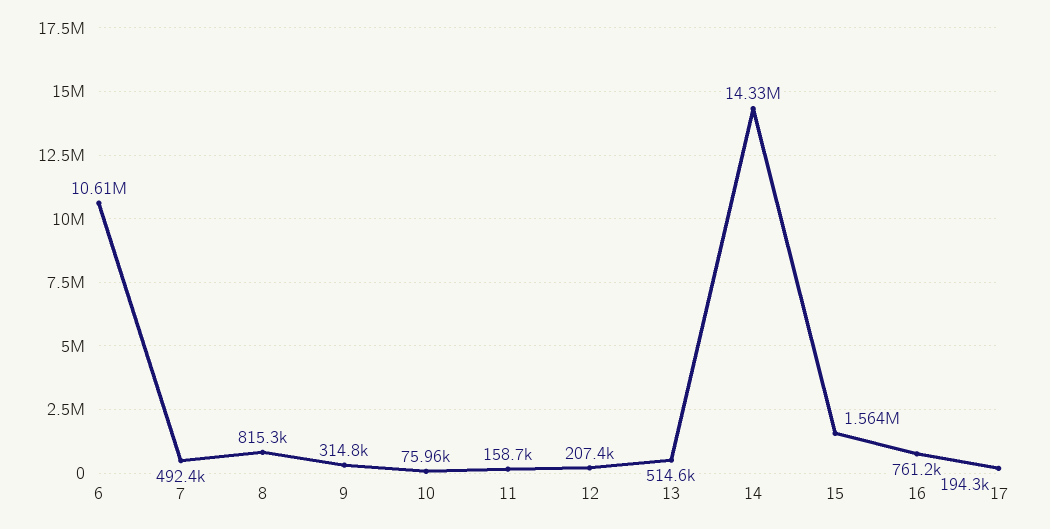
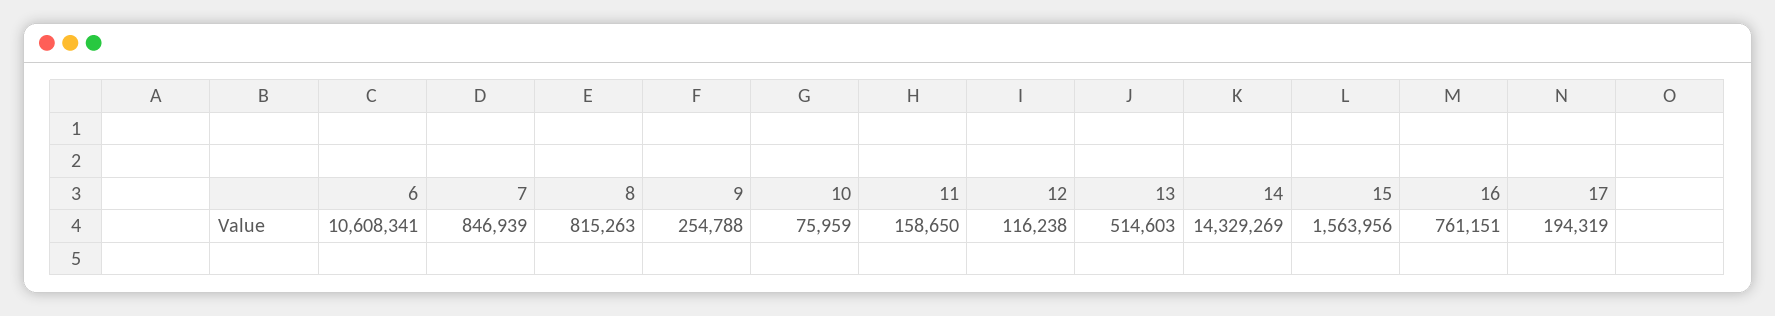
7: 492400 -> 846939
9: 314800 -> 254788
12: 207400 -> 116238

